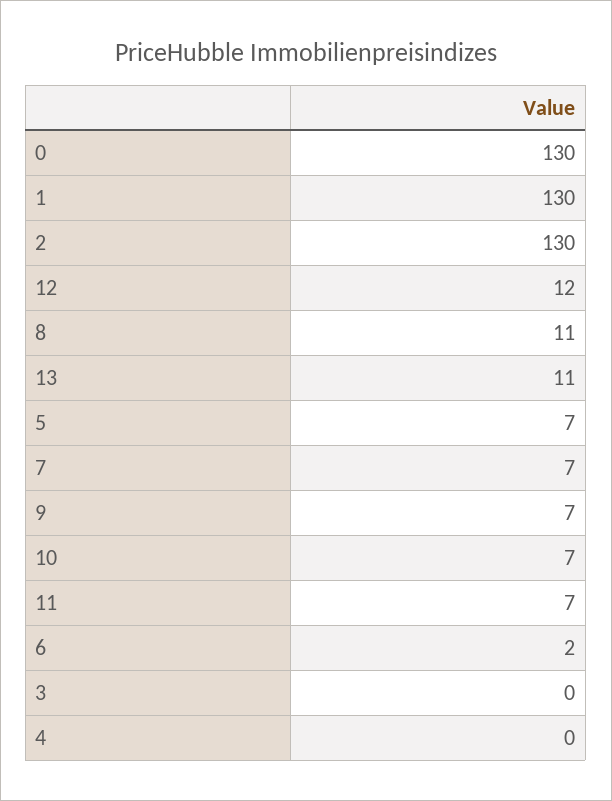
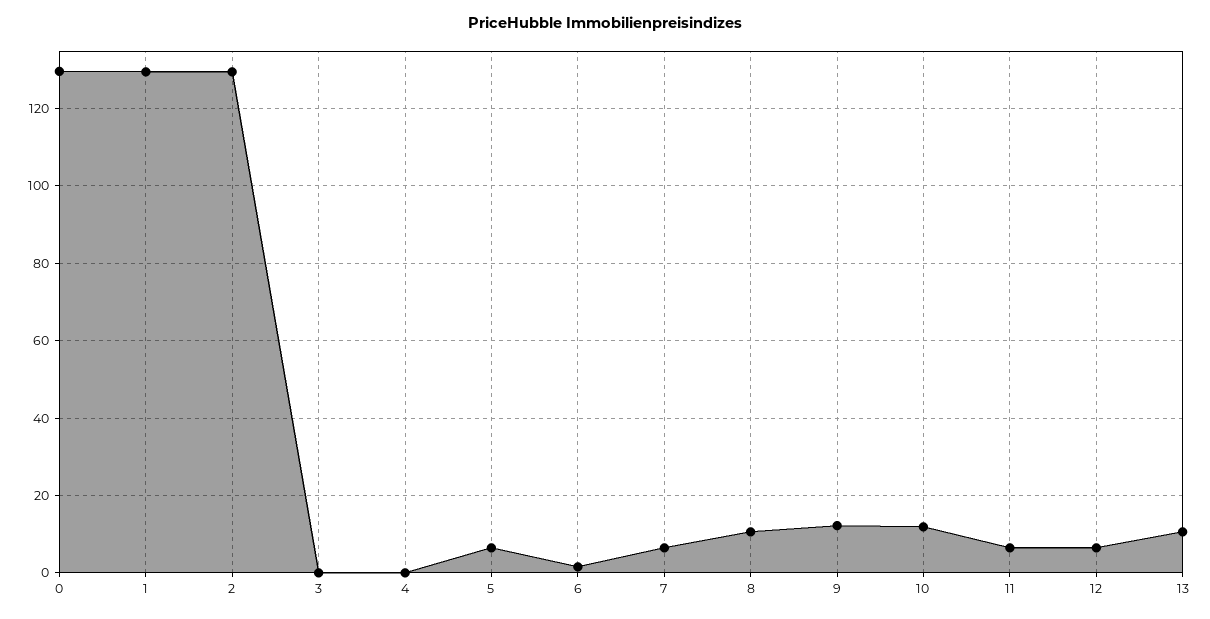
12: 12 -> 6
9: 7 -> 12
10: 7 -> 12

